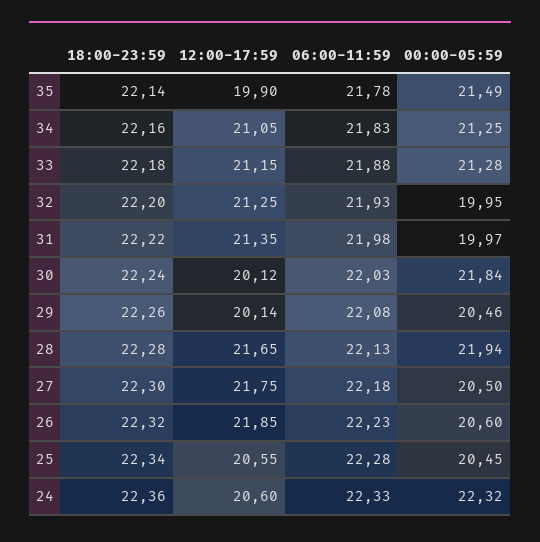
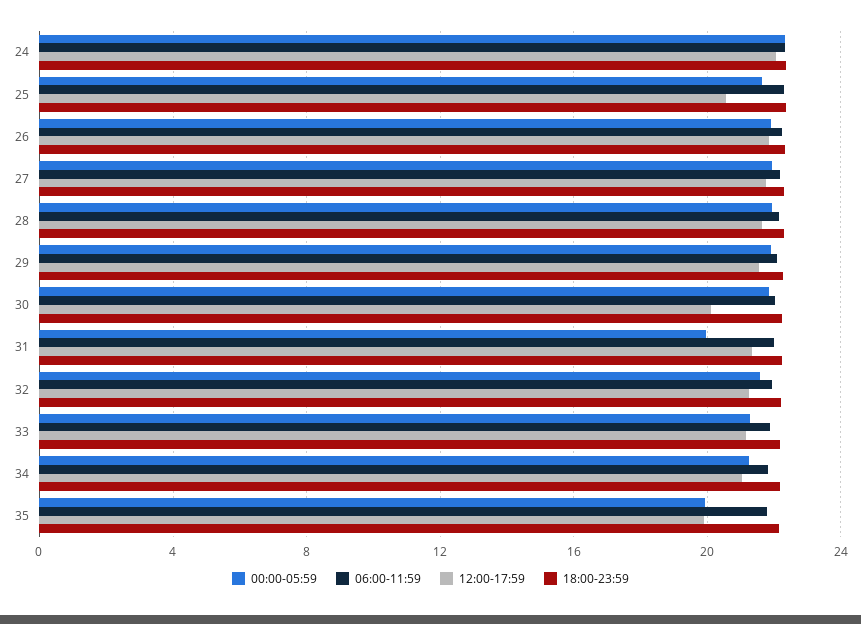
00:00-05:59, 35: 21.49 -> 20
00:00-05:59, 32: 19.95 -> 21.5
12:00-17:59, 29: 20.14 -> 21.5
00:00-05:59, 29: 20.46 -> 22
00:00-05:59, 27: 20.5 -> 22
00:00-05:59, 26: 20.6 -> 22
00:00-05:59, 25: 20.45 -> 21.5
12:00-17:59, 24: 20.6 -> 22

